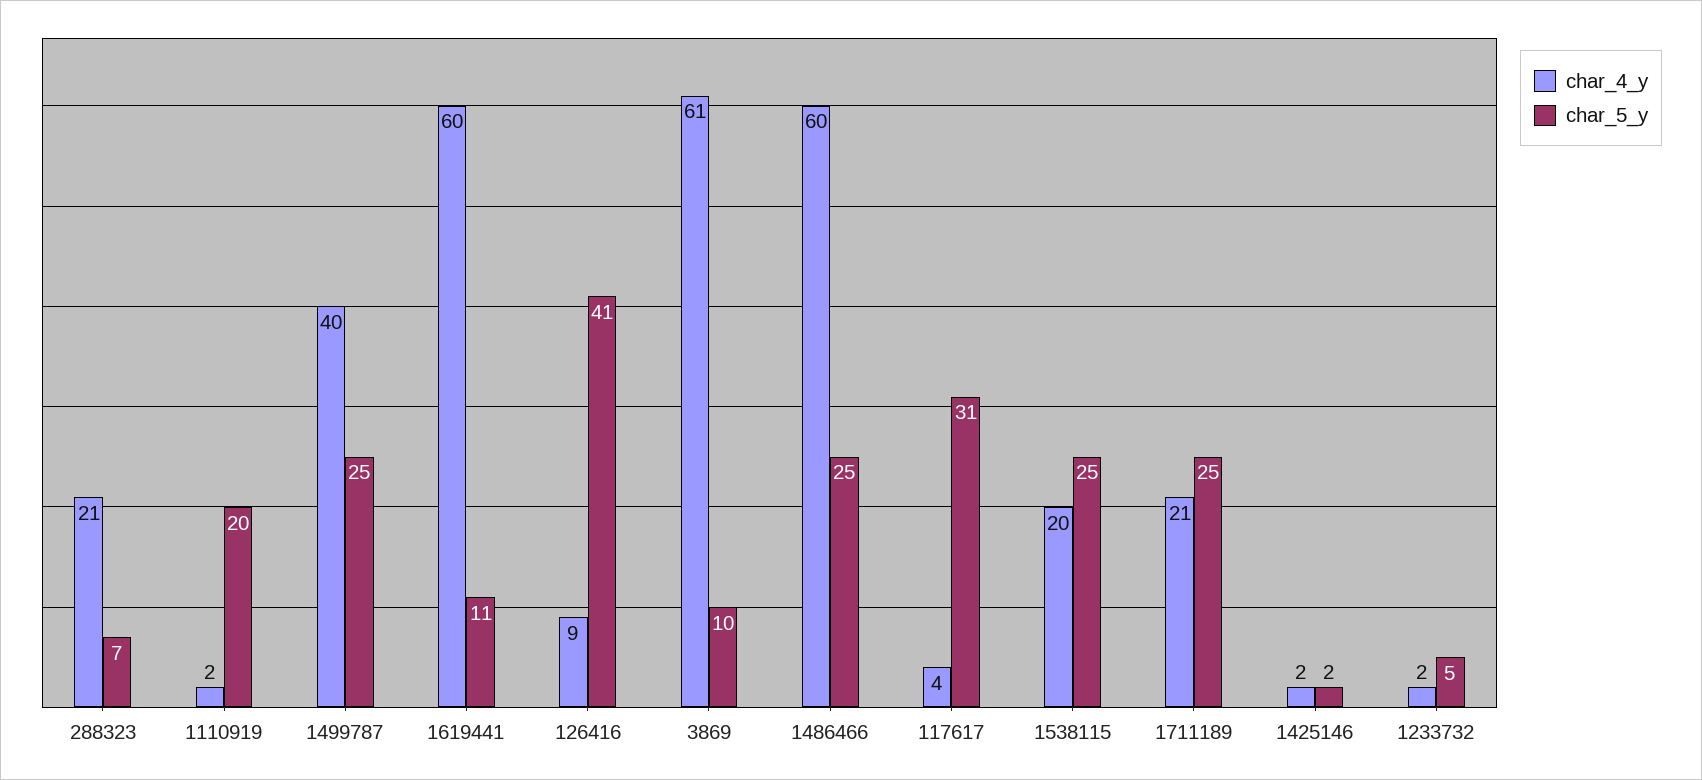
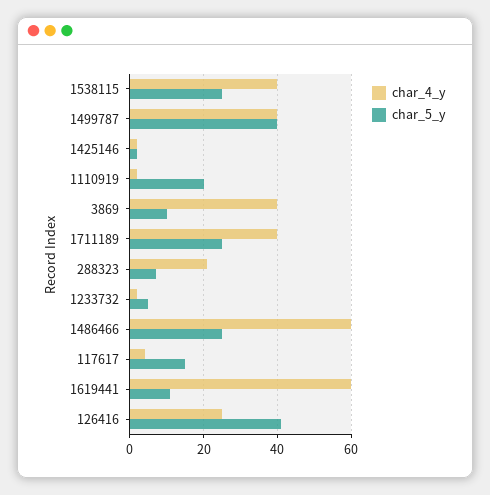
char_5_y, 1499787: 25 -> 40
char_4_y, 126416: 9 -> 25
char_4_y, 3869: 61 -> 40
char_5_y, 117617: 31 -> 15
char_4_y, 1538115: 20 -> 40
char_4_y, 1711189: 21 -> 40

